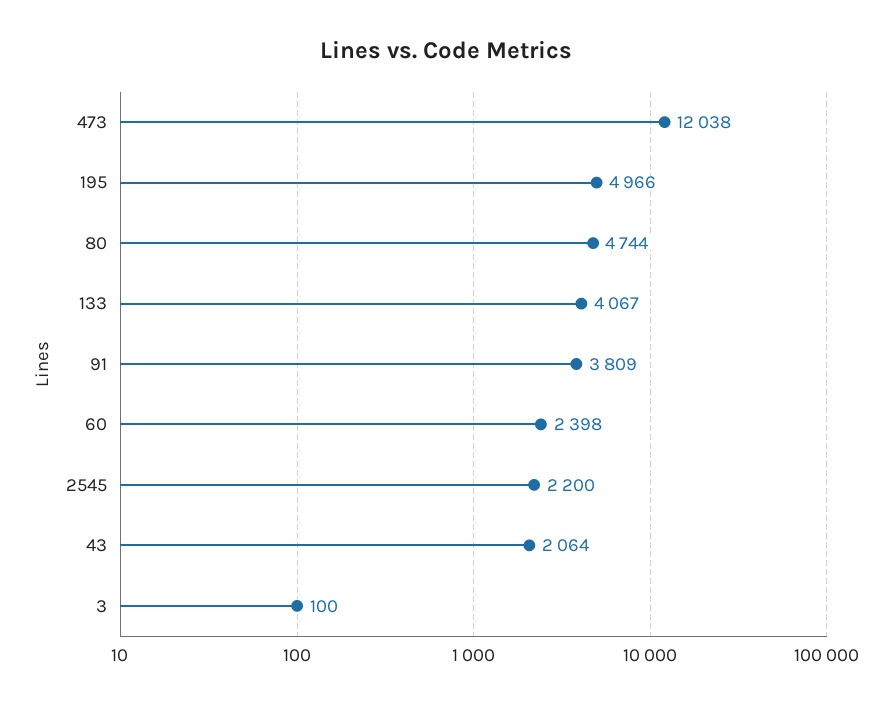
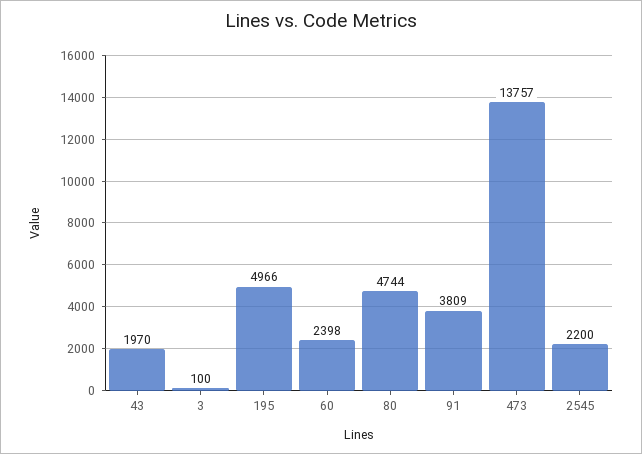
473: 12038 -> 13757
133: 4067 -> none
43: 2064 -> 1970

